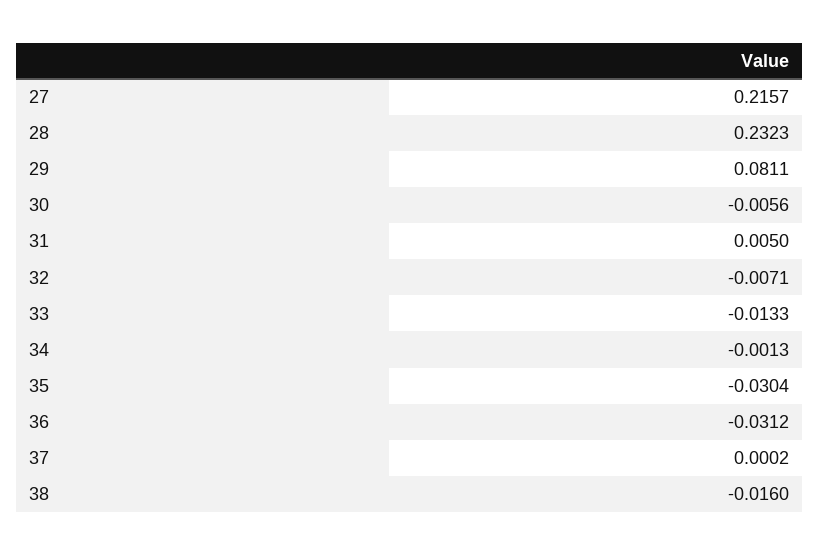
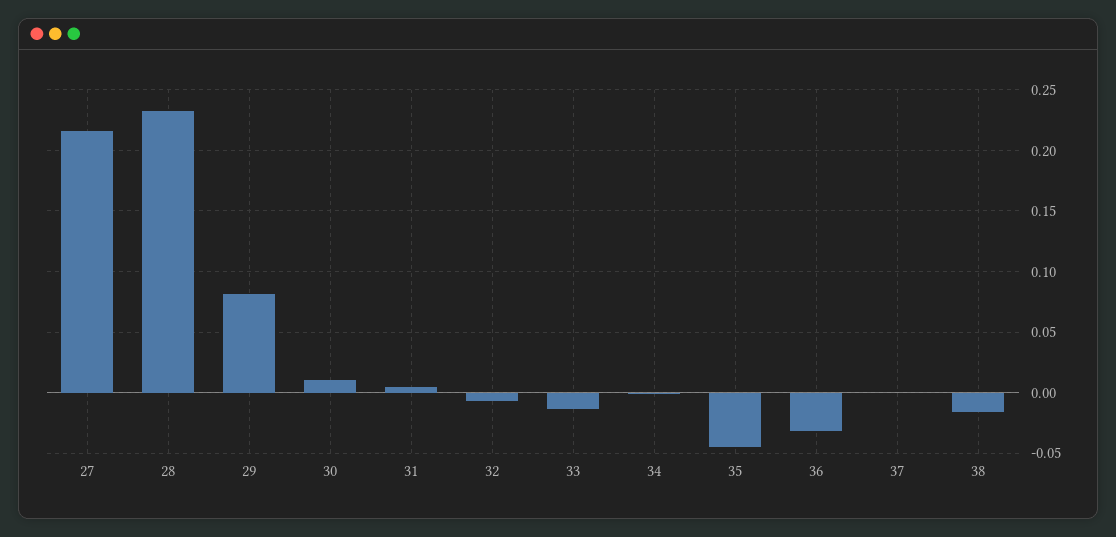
30: -0.0056 -> 0.01
35: -0.0304 -> -0.045

